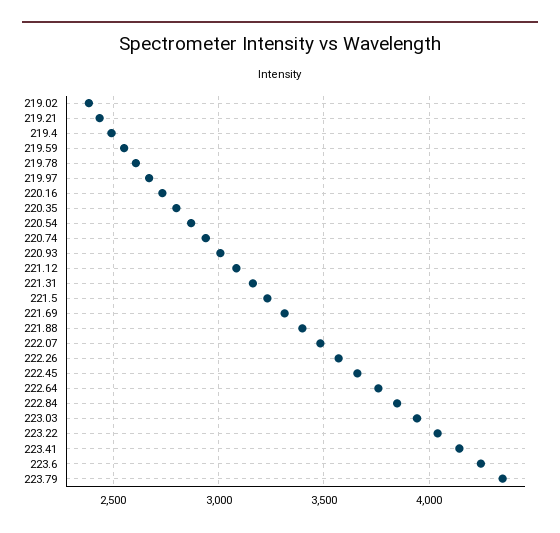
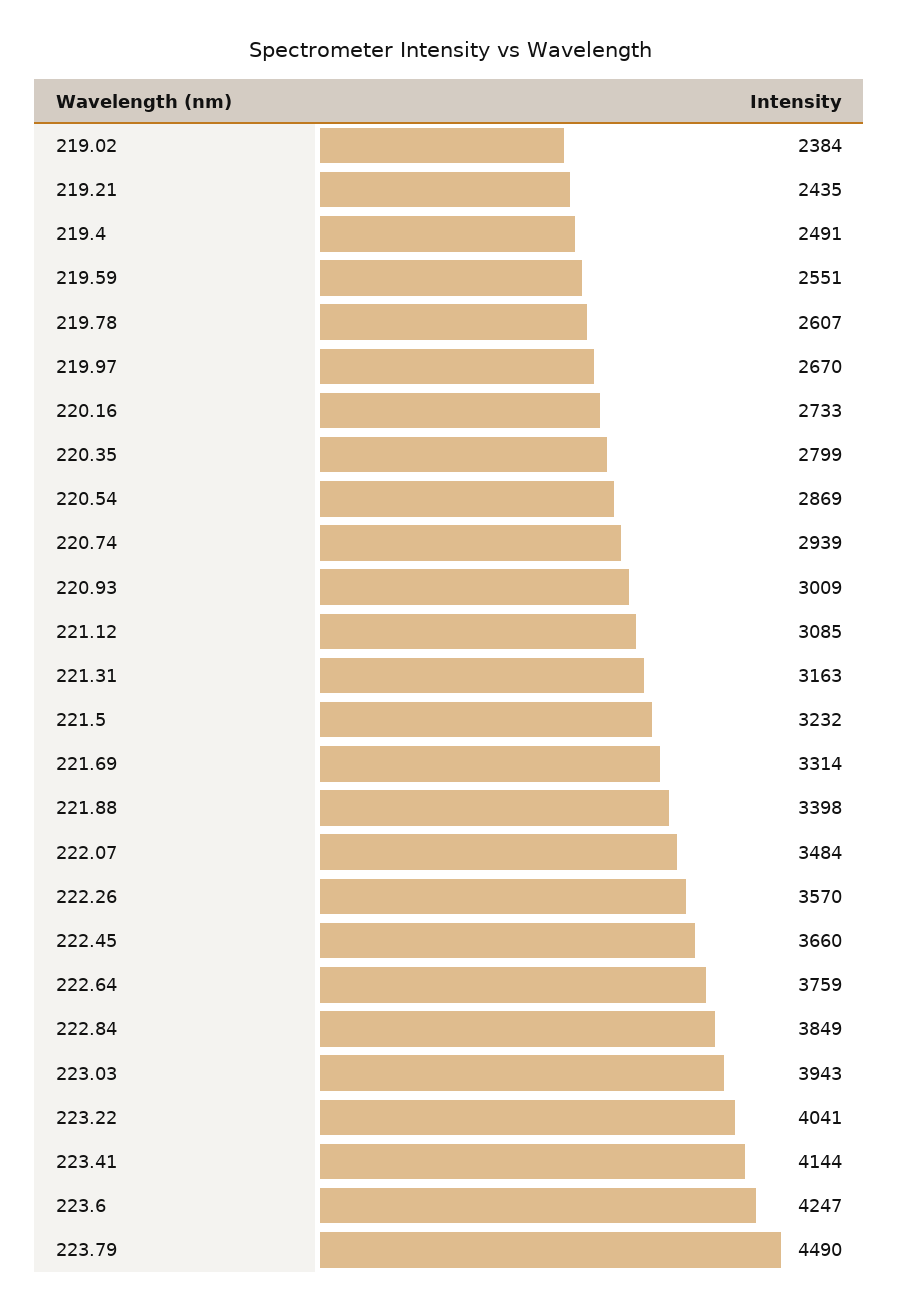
223.79: 4350 -> 4490

